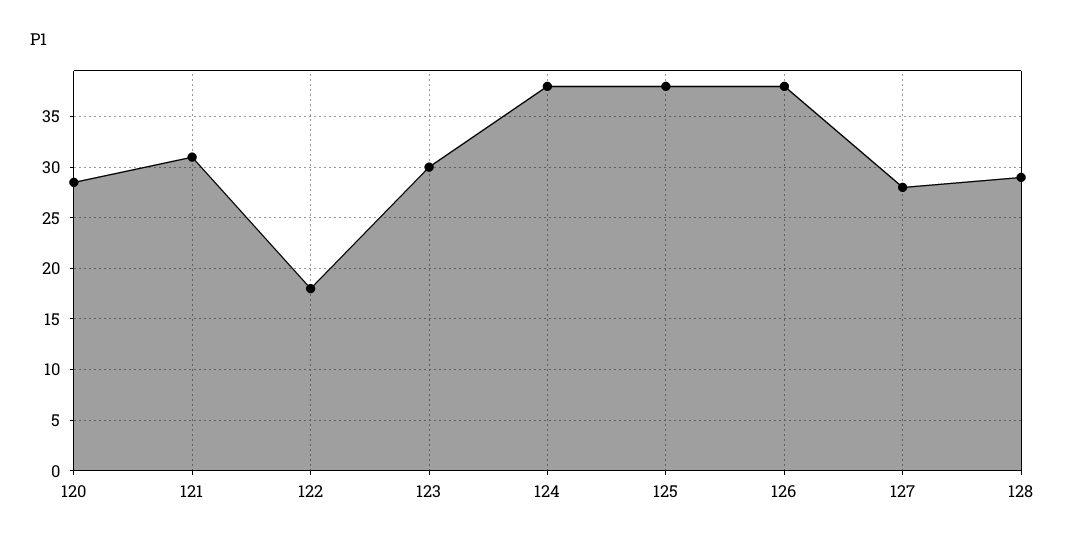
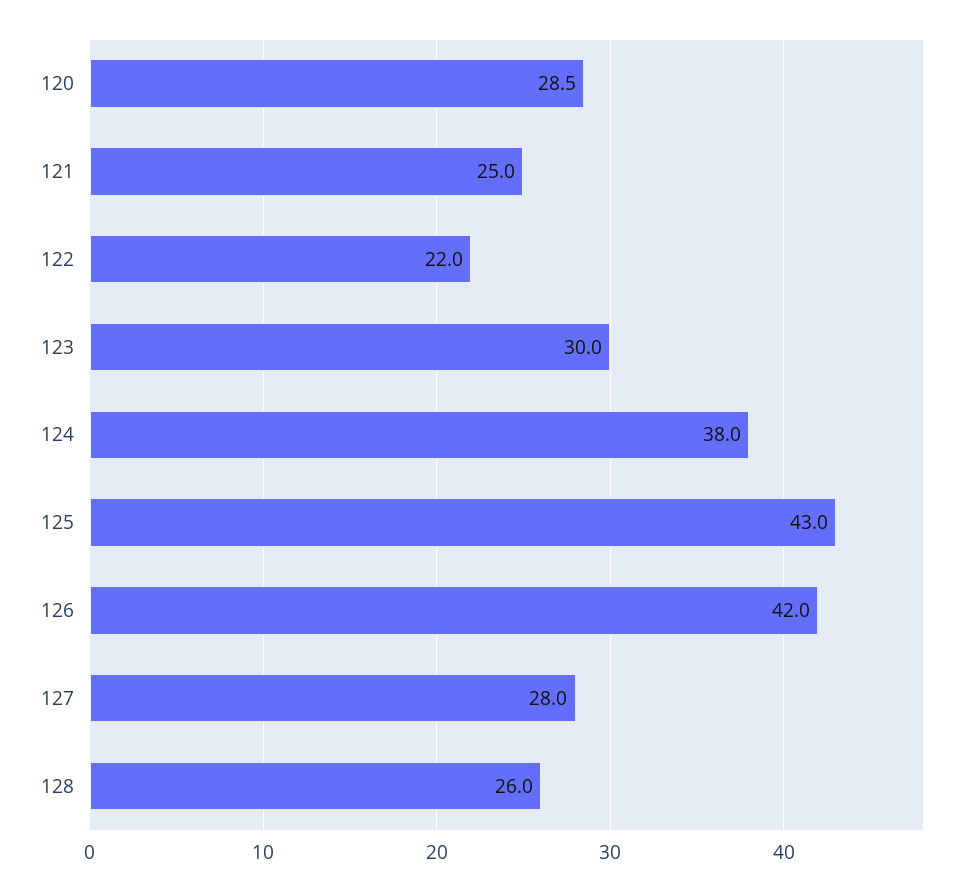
121: 31 -> 25
122: 18 -> 22
125: 38 -> 43
126: 38 -> 42
128: 29 -> 26

